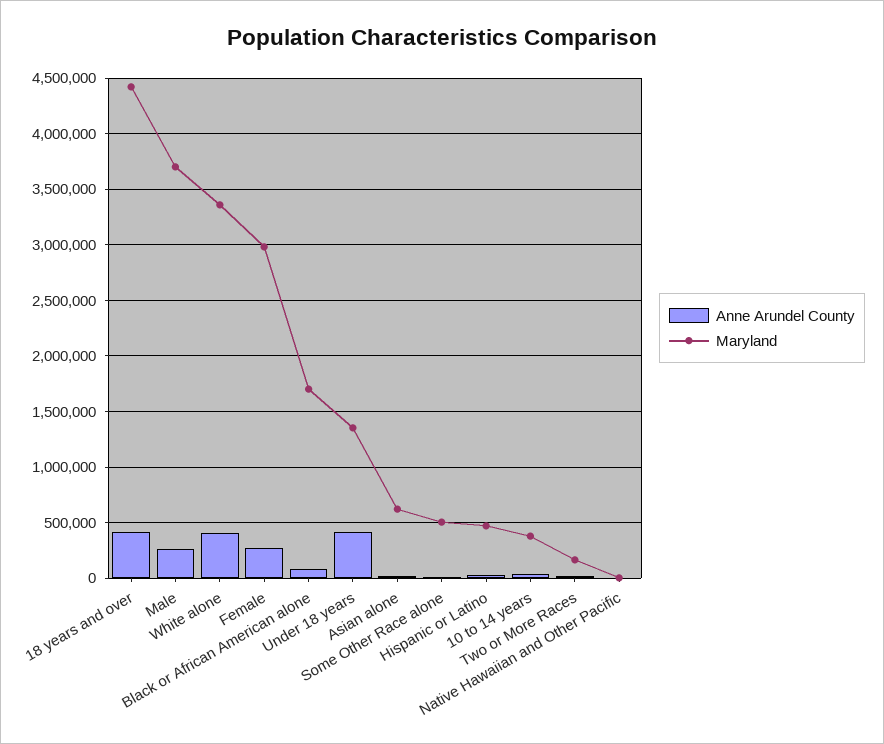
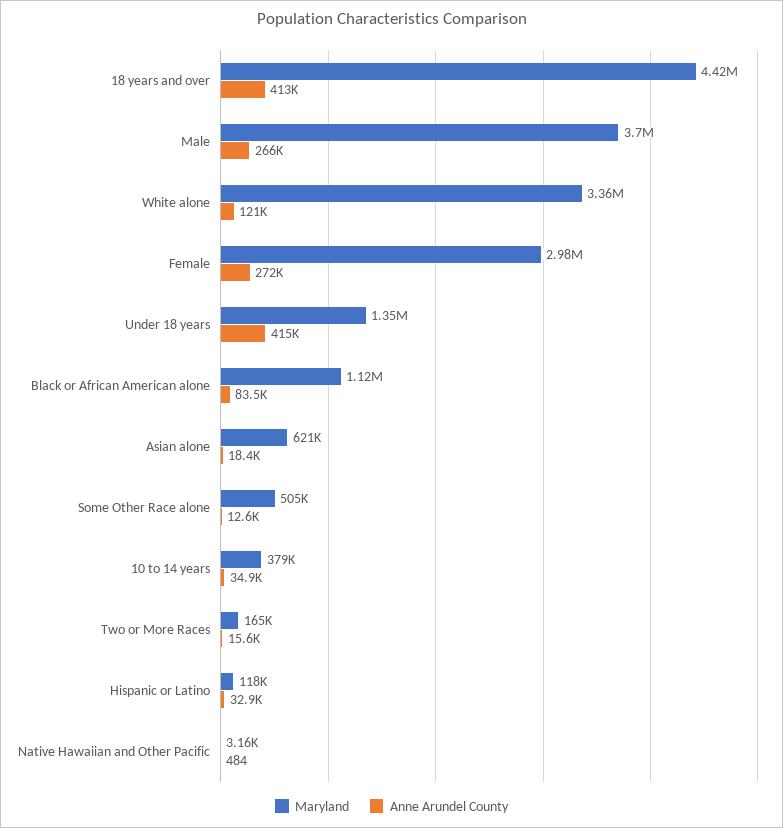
Anne Arundel County, White alone: 400000 -> 121000
Maryland, Black or African American alone: 1700000 -> 1120000
Maryland, Hispanic or Latino: 500000 -> 118000

